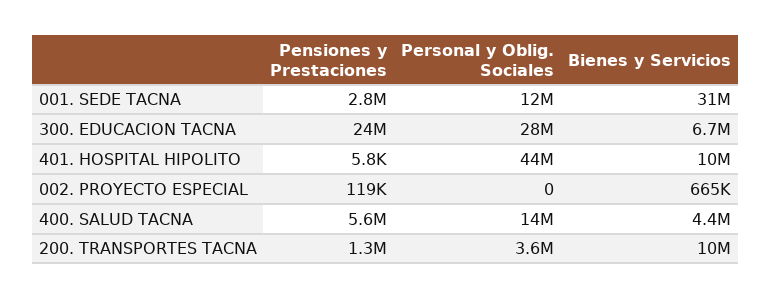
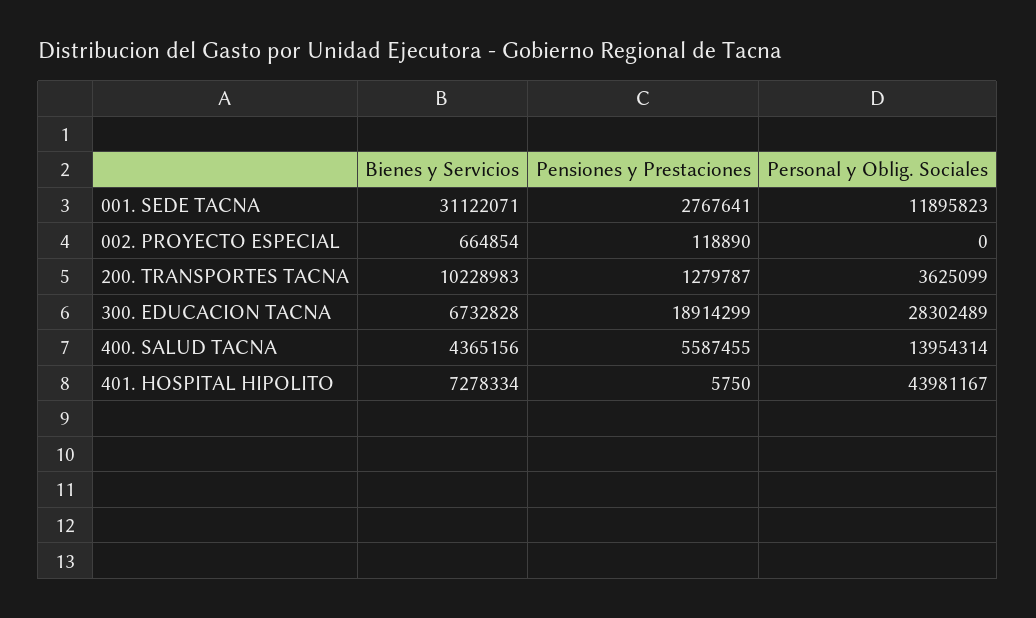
Pensiones y Prestaciones, 300. EDUCACION TACNA: 24000000 -> 18914299
Bienes y Servicios, 401. HOSPITAL HIPOLITO: 10000000 -> 7278334

